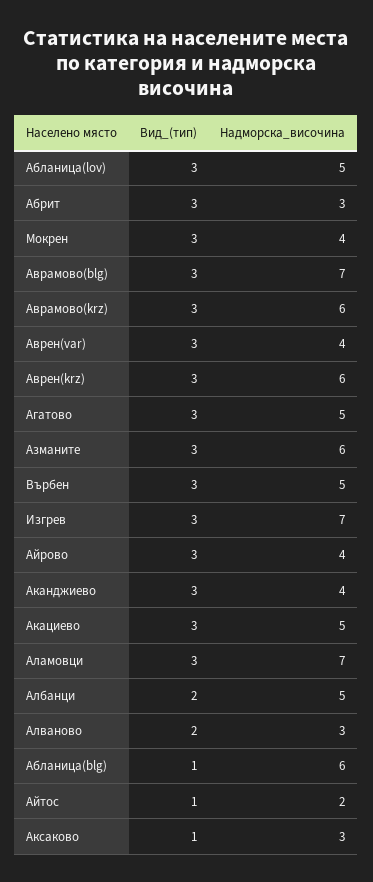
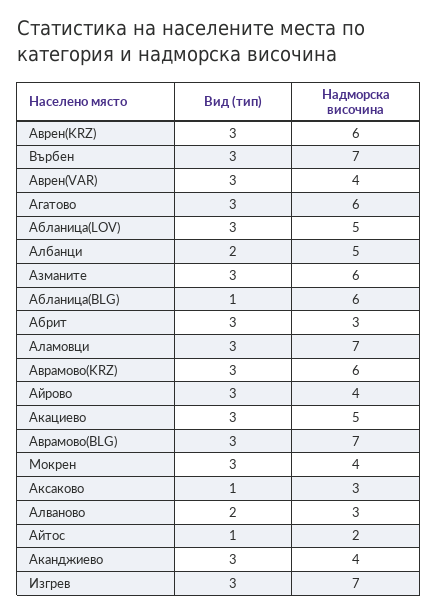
Надморска_височина, Агатово: 5 -> 6
Надморска_височина, Върбен: 5 -> 7

